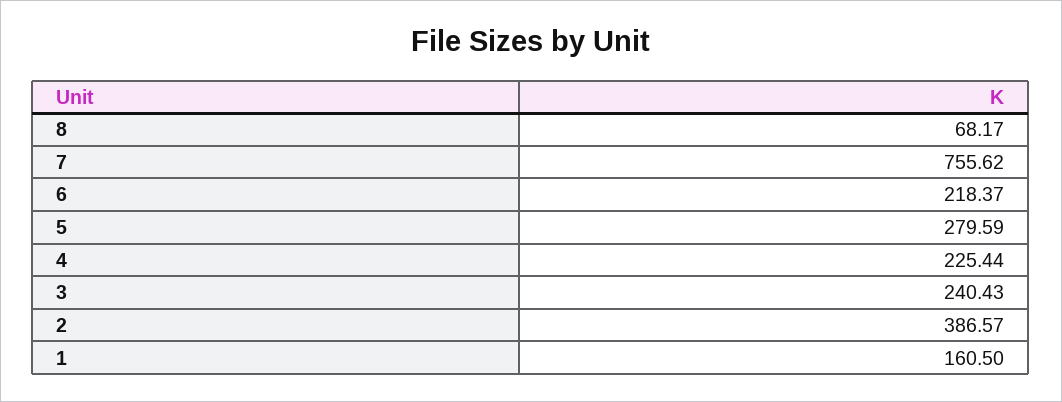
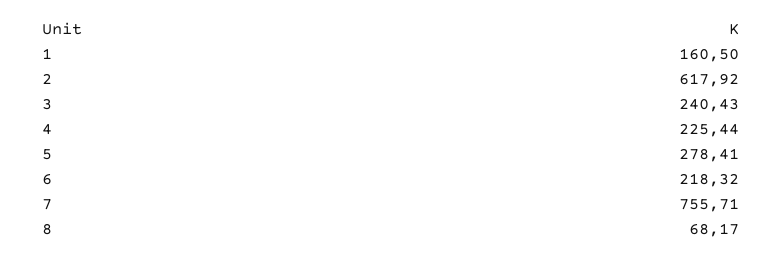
7: 755.62 -> 755.71
6: 218.37 -> 218.32
5: 279.59 -> 278.41
2: 386.57 -> 617.92

